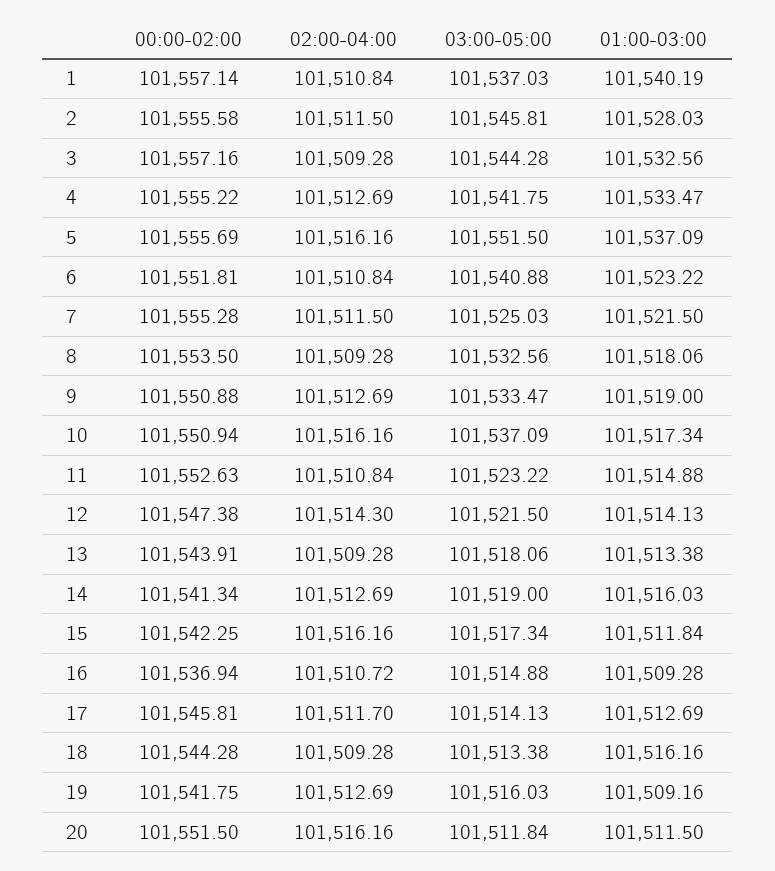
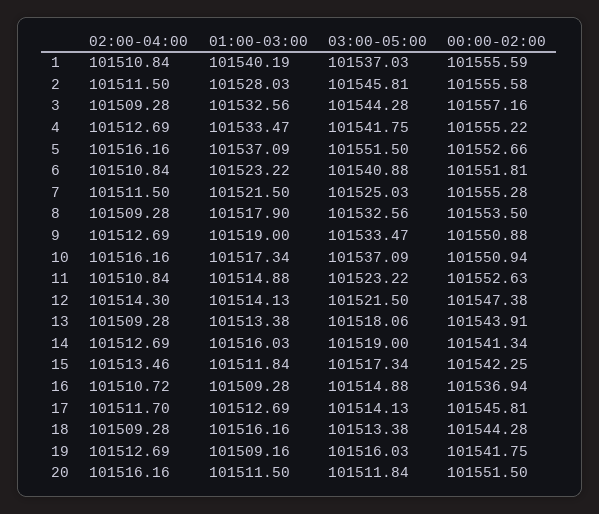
00:00-02:00, 1: 101557.14 -> 101555.59
00:00-02:00, 5: 101555.69 -> 101552.66
01:00-03:00, 8: 101518.06 -> 101517.9
02:00-04:00, 15: 101516.16 -> 101513.46

